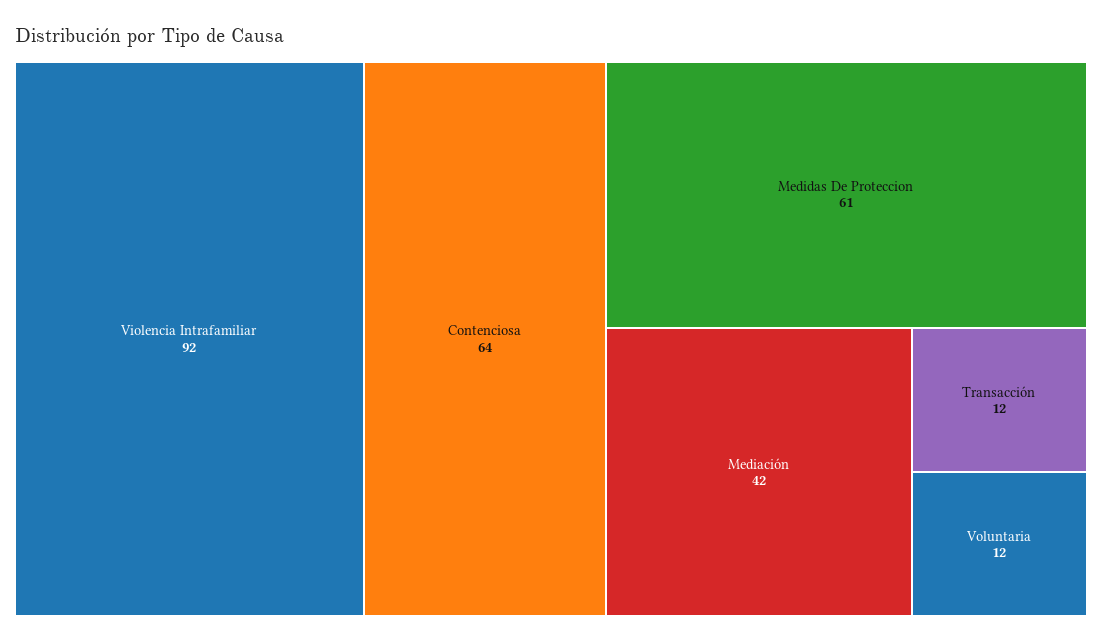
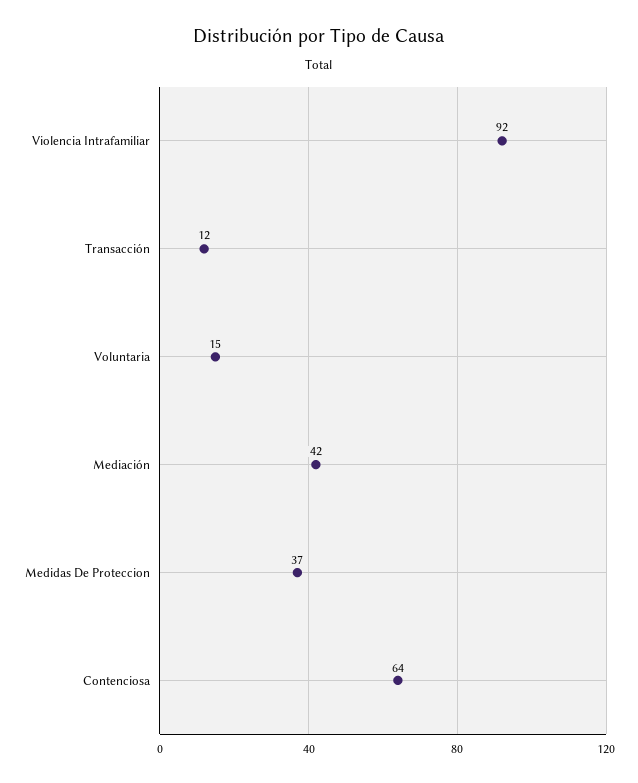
Medidas De Proteccion: 61 -> 37
Voluntaria: 12 -> 15

